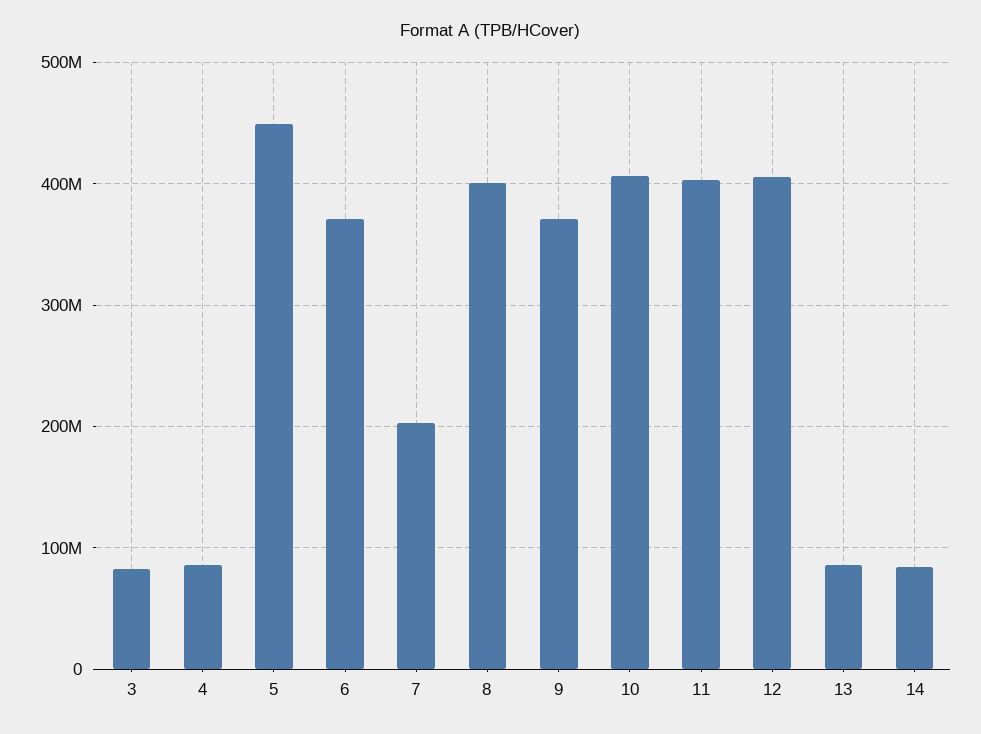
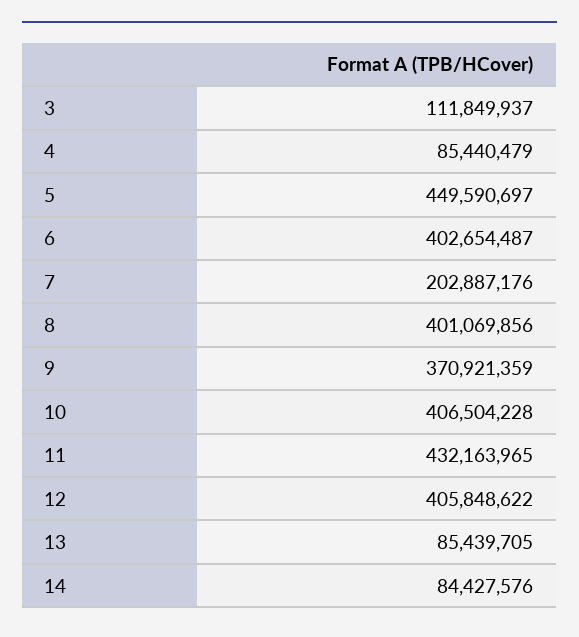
3: 80000000 -> 111849937
6: 370000000 -> 402654487
11: 400000000 -> 432163965

